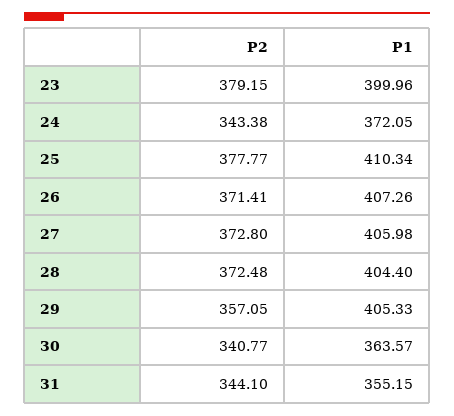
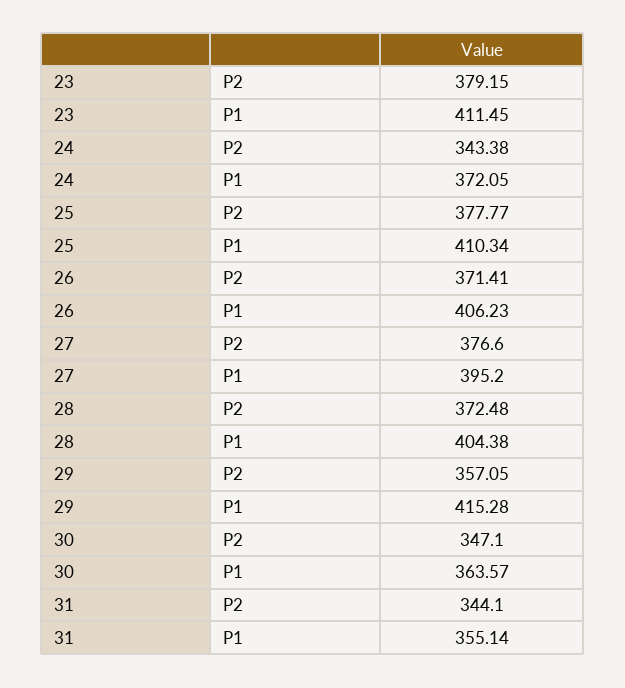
P1, 23: 399.96 -> 411.45
P1, 26: 407.26 -> 406.23
P2, 27: 372.8 -> 376.6
P1, 27: 405.98 -> 395.2
P1, 28: 404.4 -> 404.38
P1, 29: 405.33 -> 415.28
P2, 30: 340.77 -> 347.1
P1, 31: 355.15 -> 355.14

